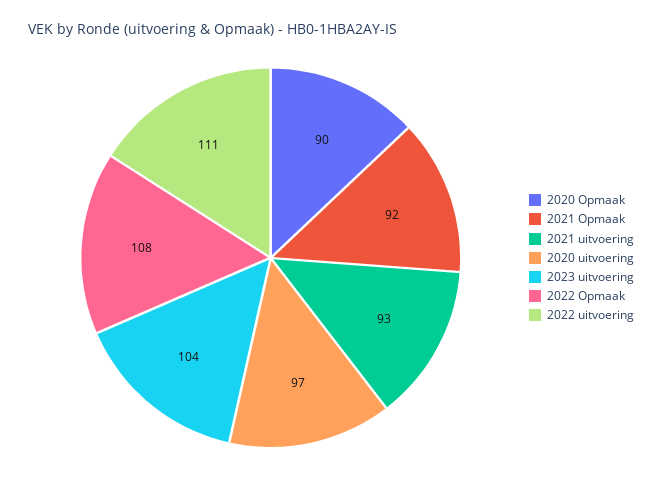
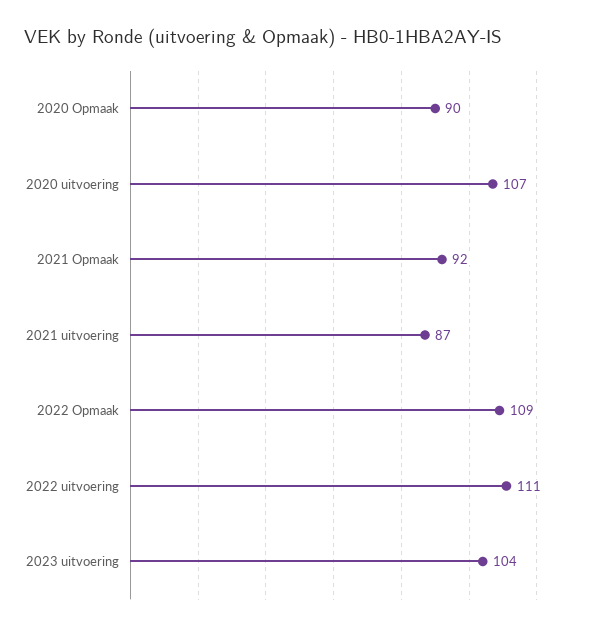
2021 uitvoering: 93 -> 87
2020 uitvoering: 97 -> 107
2022 Opmaak: 108 -> 109

